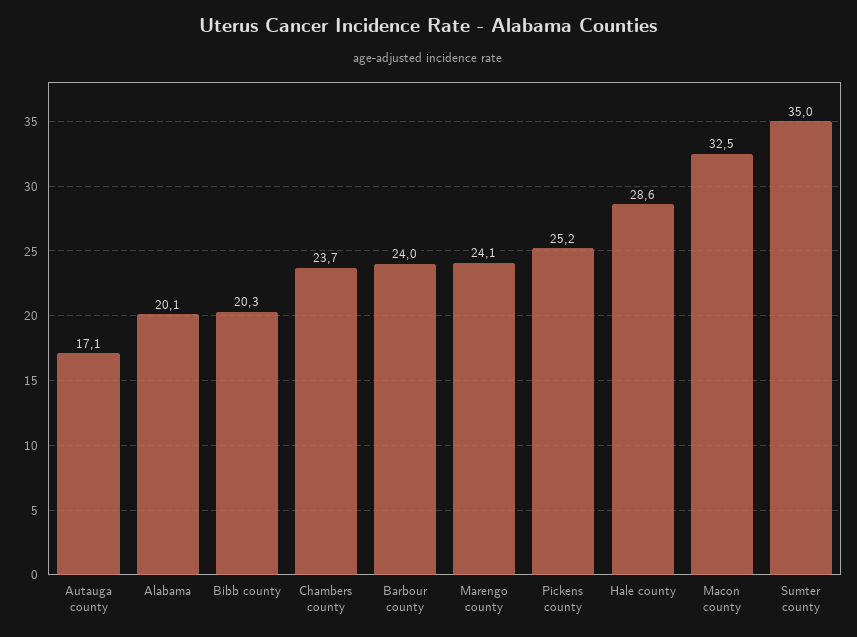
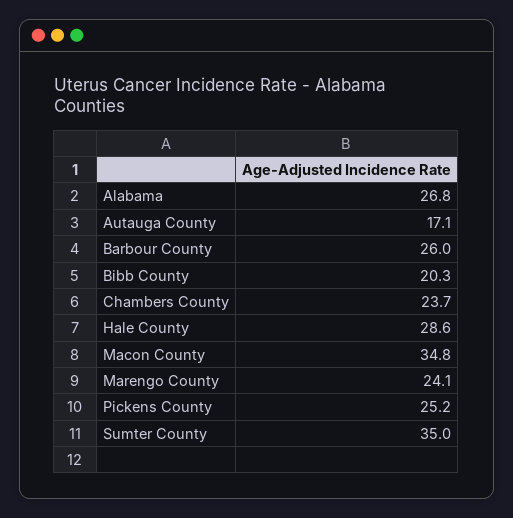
Alabama: 20.1 -> 26.8
Barbour county: 24 -> 26
Macon county: 32.5 -> 34.8

